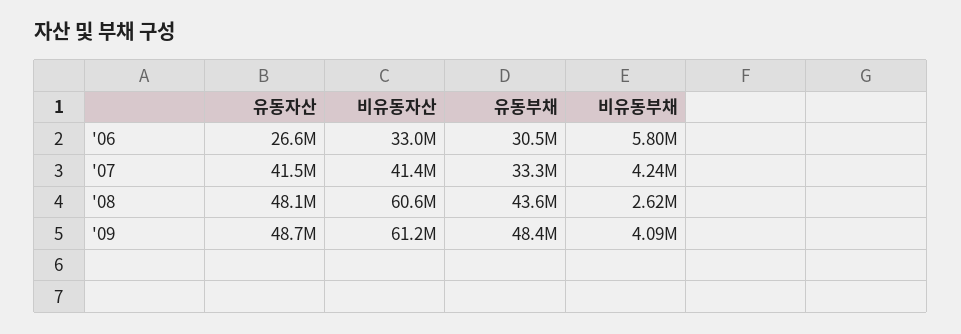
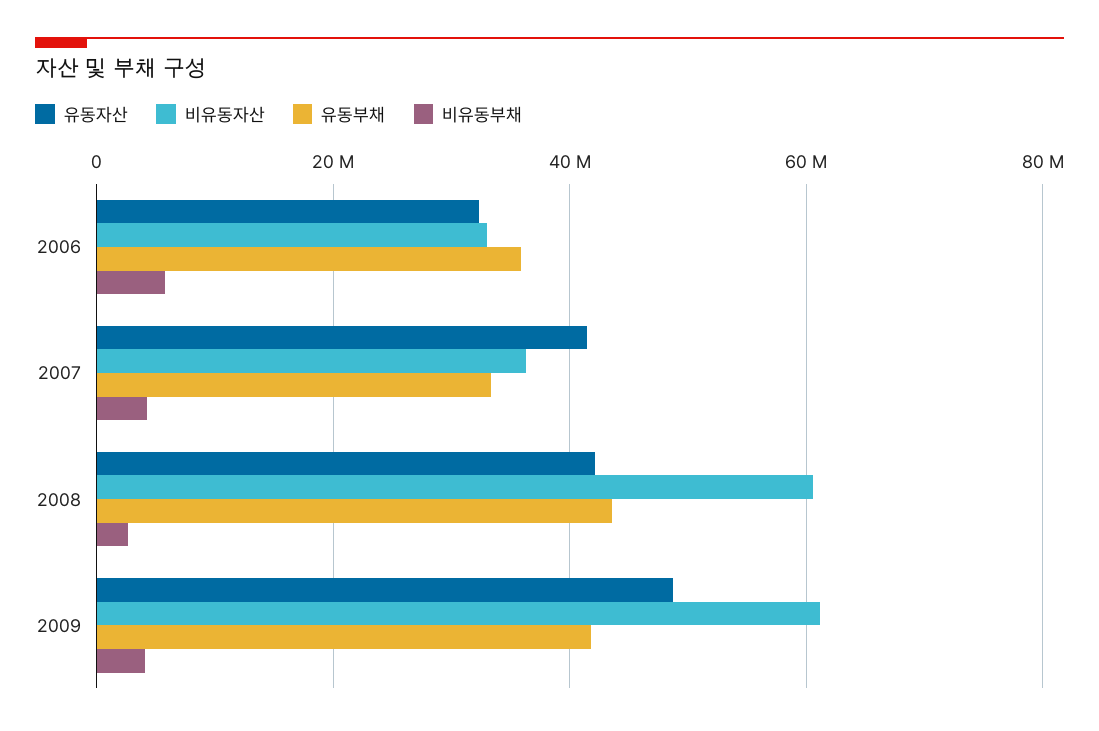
유동자산, '06: 26600000 -> 32000000
유동부채, '06: 30500000 -> 36000000
비유동자산, '07: 41400000 -> 36000000
유동자산, '08: 48100000 -> 42000000
유동부채, '09: 48400000 -> 42000000

